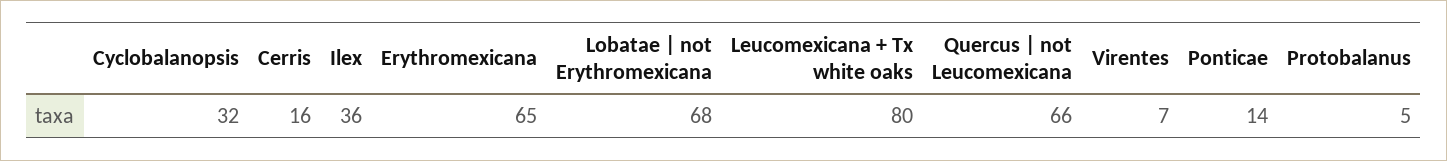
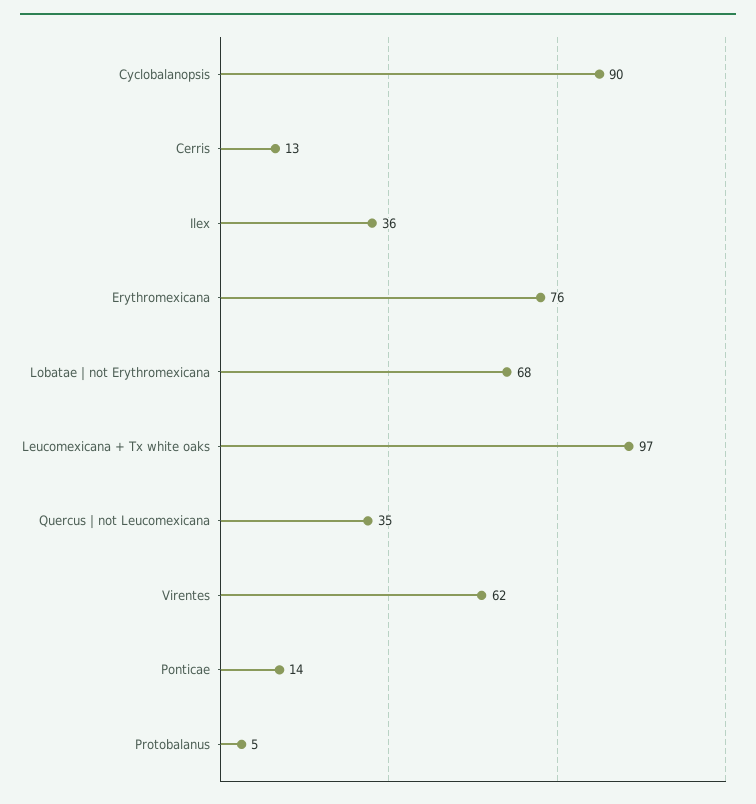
Cyclobalanopsis: 32 -> 90
Cerris: 16 -> 13
Erythromexicana: 65 -> 76
Leucomexicana + Tx white oaks: 80 -> 97
Quercus | not Leucomexicana: 66 -> 35
Virentes: 7 -> 62

